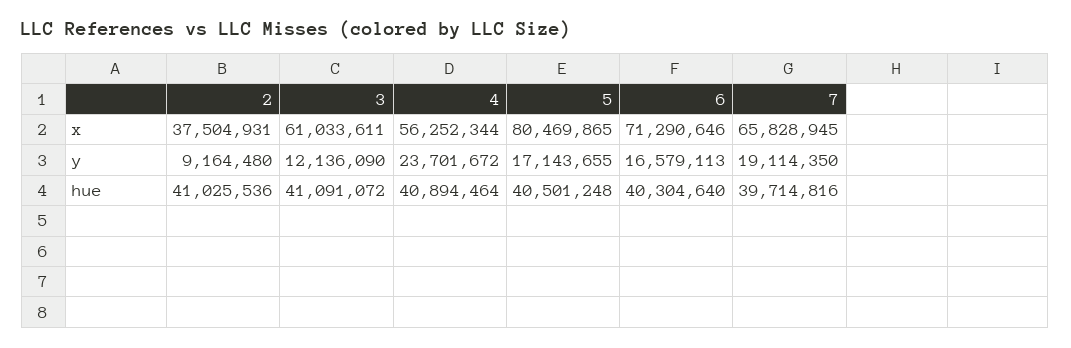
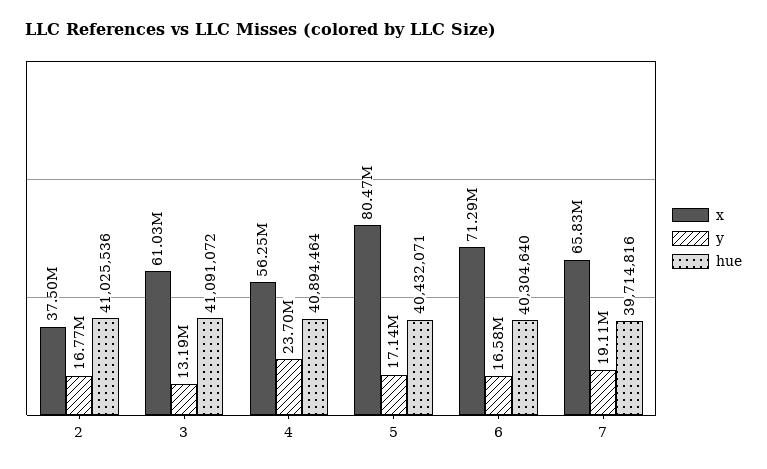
y, 2: 9164480 -> 16770000
y, 3: 12136090 -> 13190000
hue, 5: 40501248 -> 40432071

